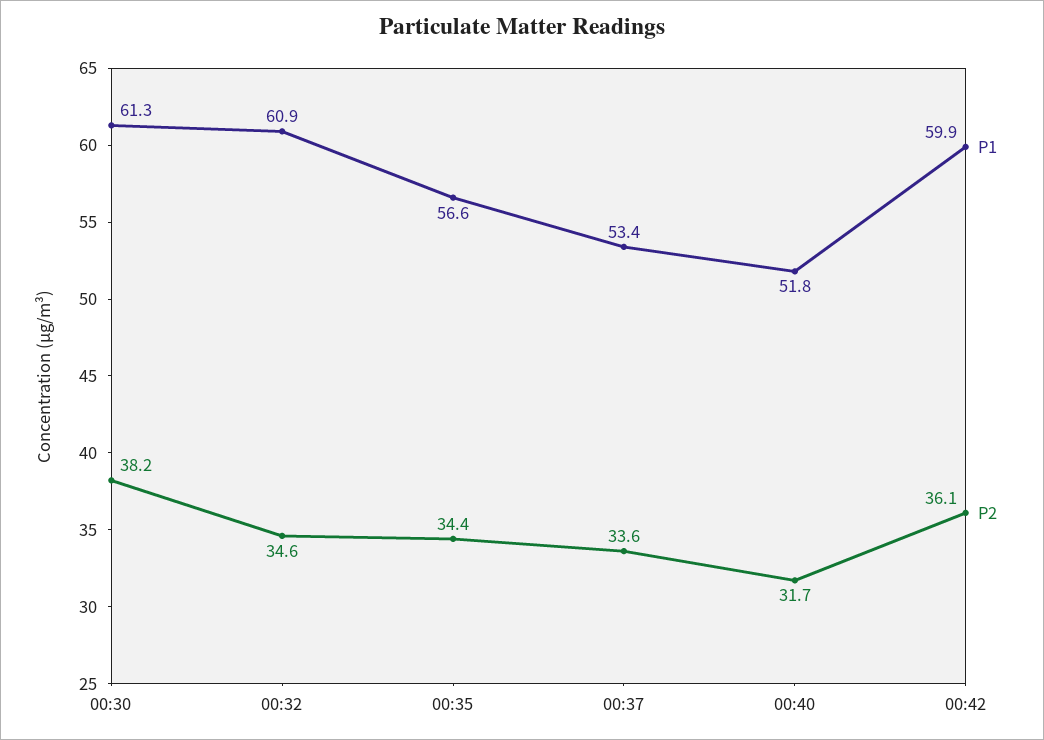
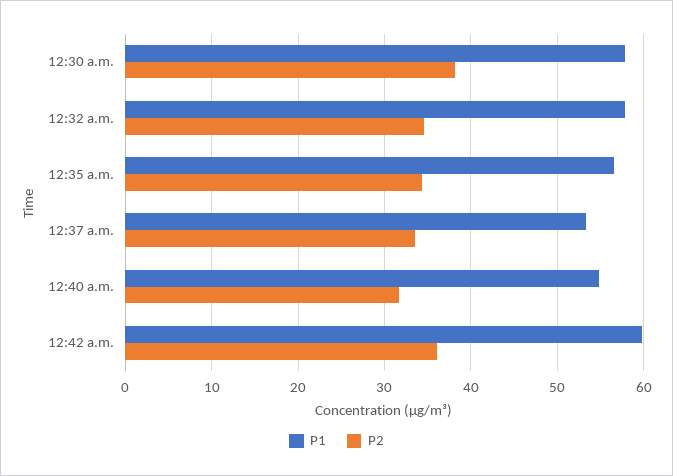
P1, 00:30: 61.3 -> 58
P1, 00:32: 60.9 -> 58
P1, 00:40: 51.8 -> 55

